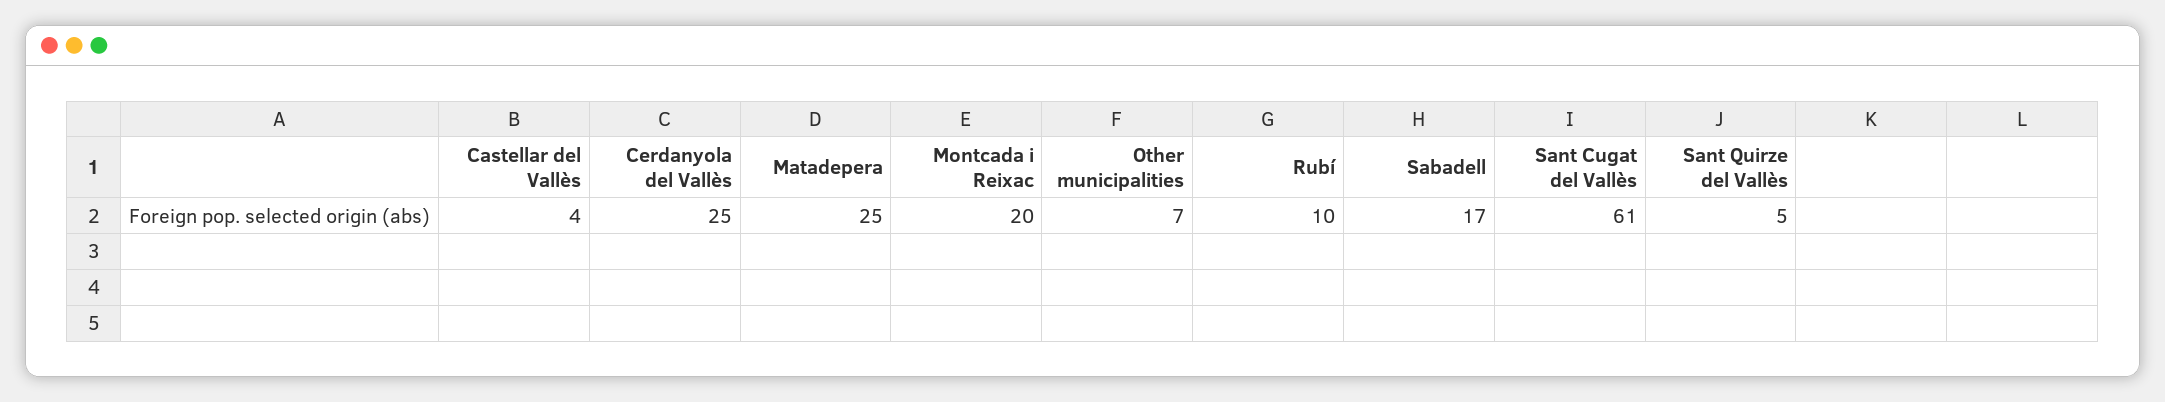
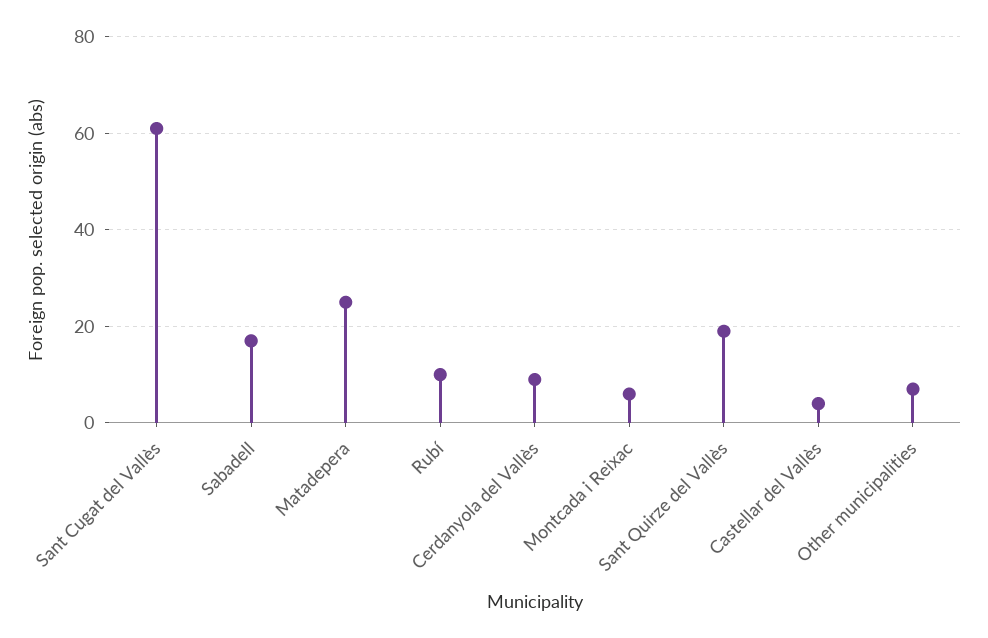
Cerdanyola del Vallès: 25 -> 10
Montcada i Reixac: 20 -> 5
Sant Quirze del Vallès: 5 -> 20

